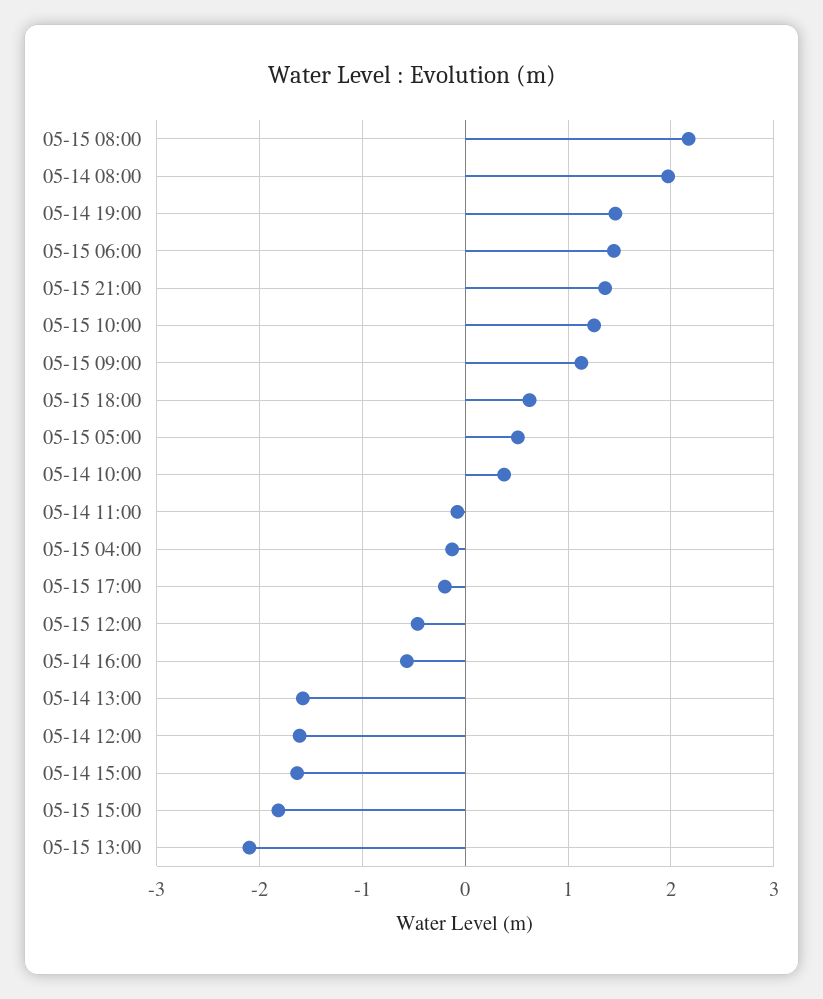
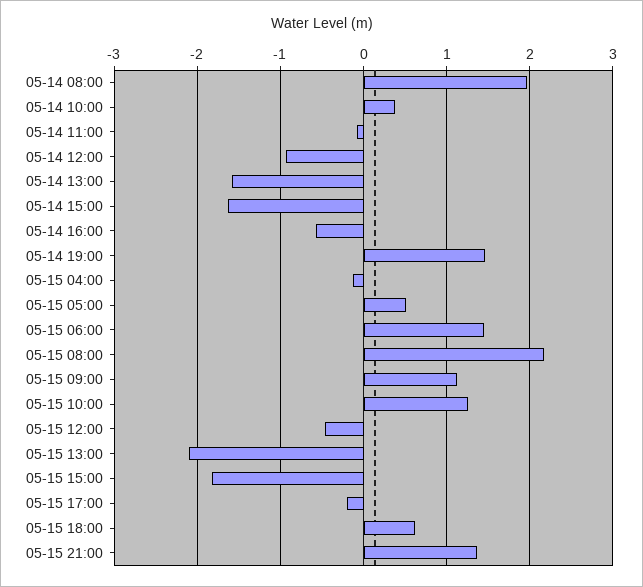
05-14 12:00: -1.6 -> -0.9

